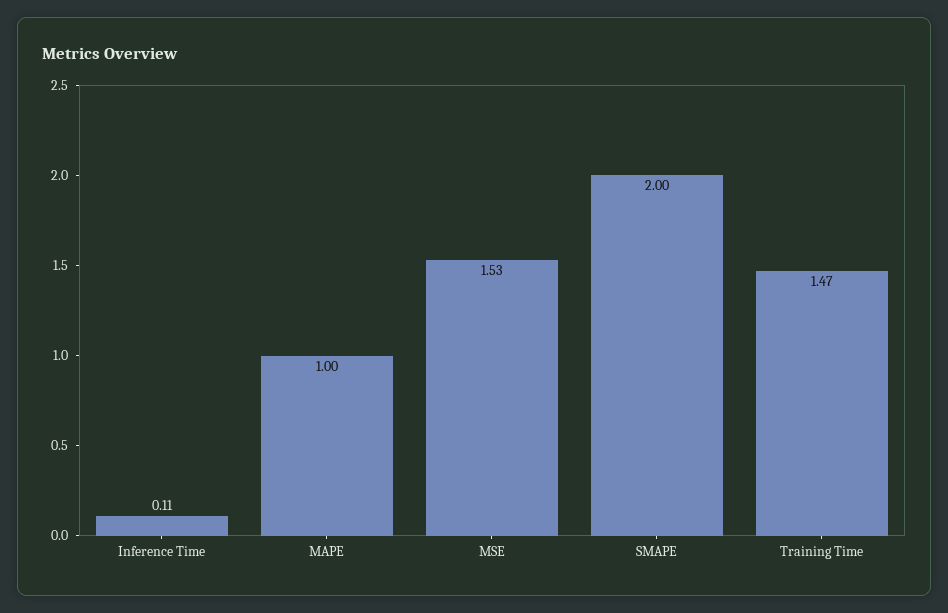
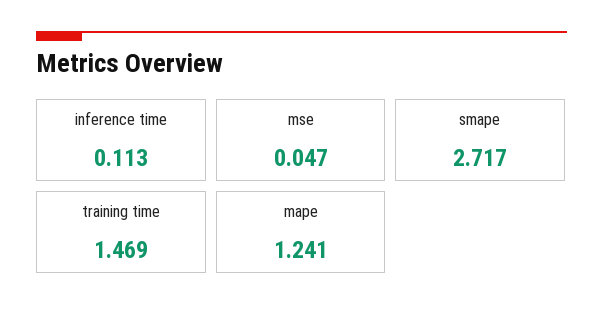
MAPE: 1 -> 1.241
MSE: 1.53 -> 0.047
SMAPE: 2 -> 2.717

